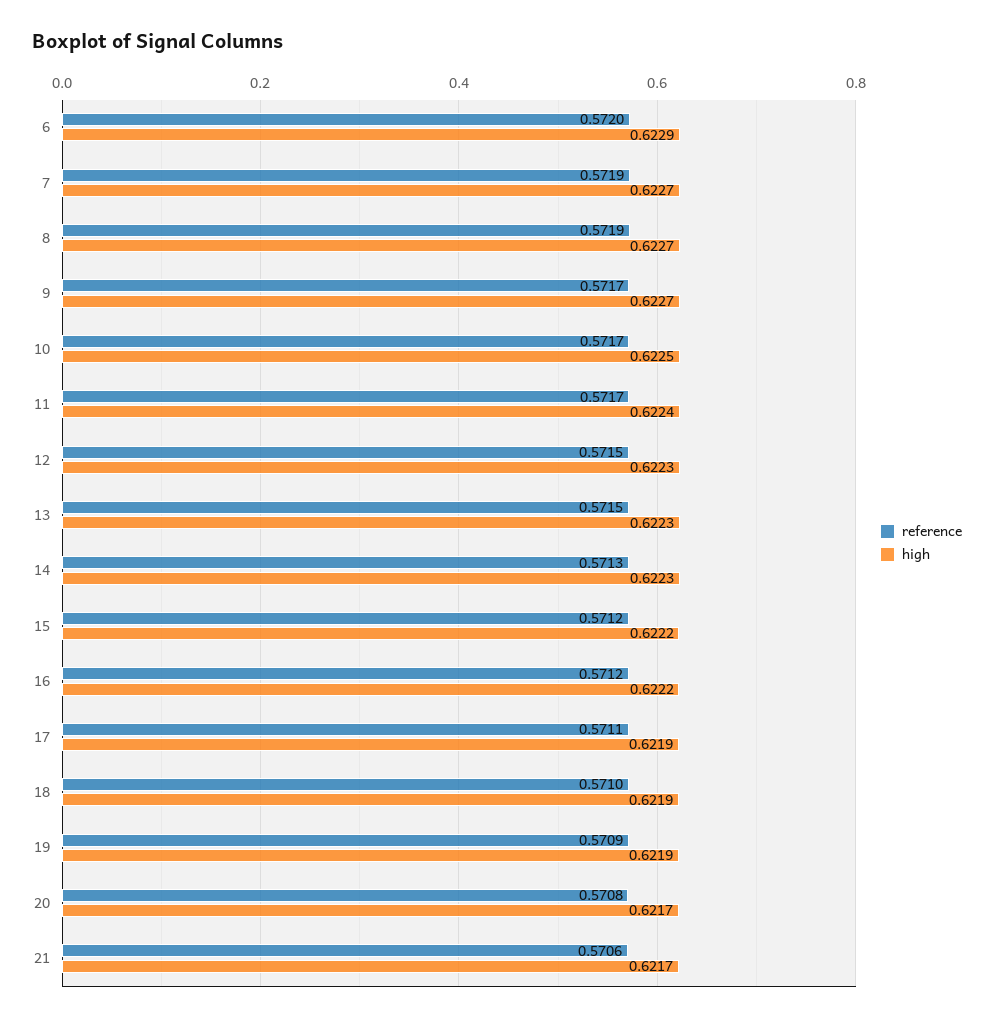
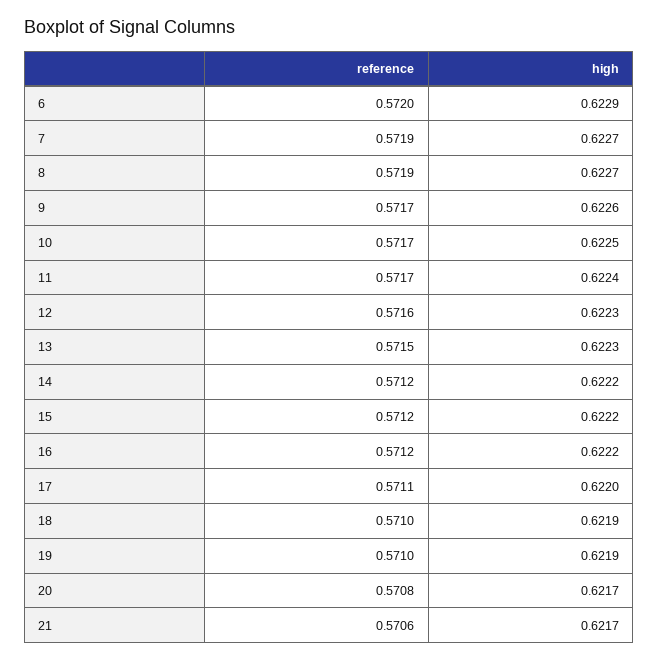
high, 9: 0.6227 -> 0.6226
reference, 12: 0.5715 -> 0.5716
reference, 14: 0.5713 -> 0.5712
high, 14: 0.6223 -> 0.6222
high, 17: 0.6219 -> 0.622
reference, 19: 0.5709 -> 0.571

